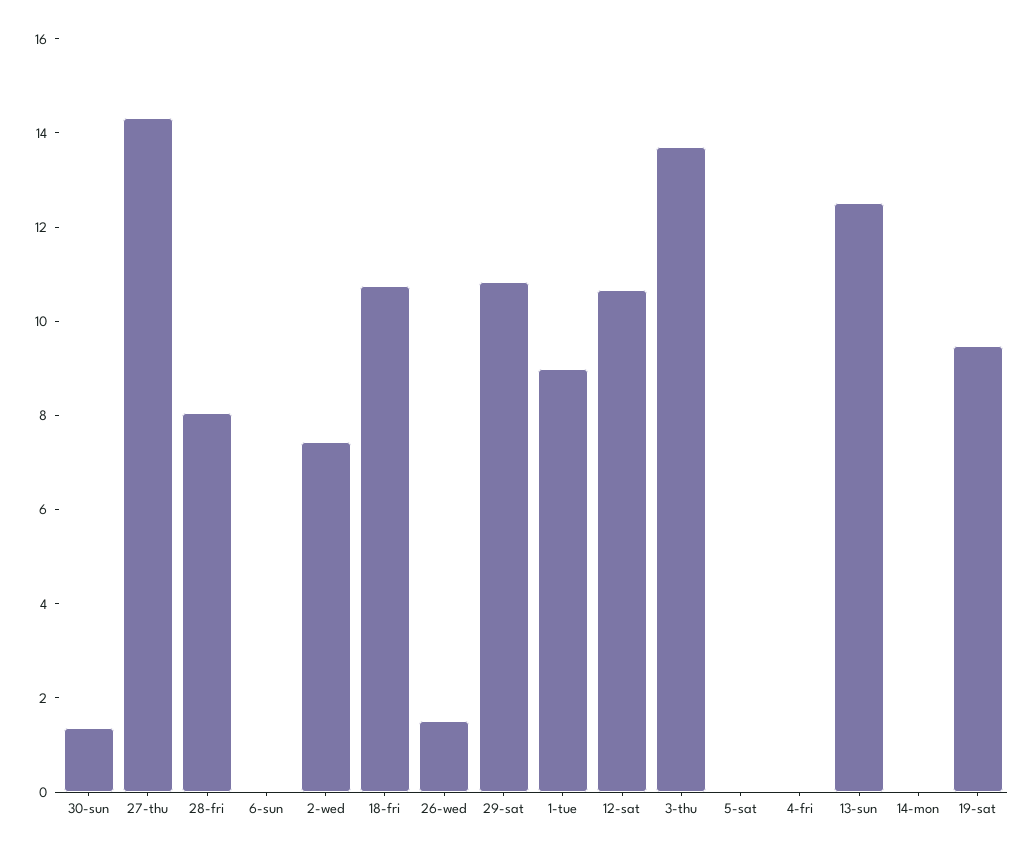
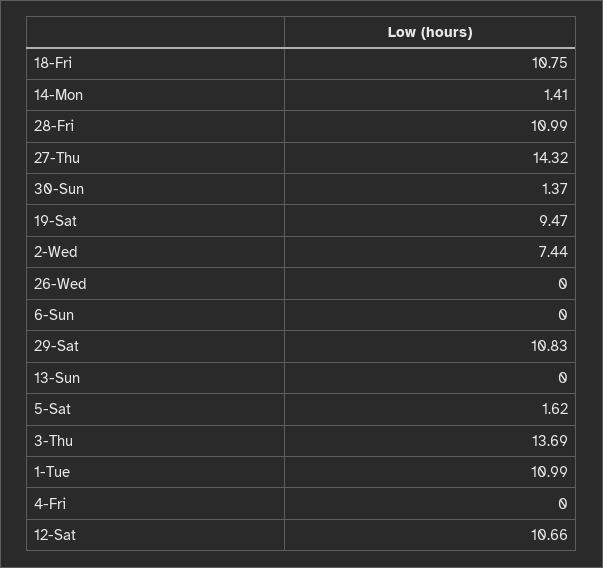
28-fri: 8 -> 10.99
26-wed: 1.5 -> 0
1-tue: 9 -> 10.99
5-sat: 0 -> 1.62
13-sun: 12.5 -> 0
14-mon: 0 -> 1.41

